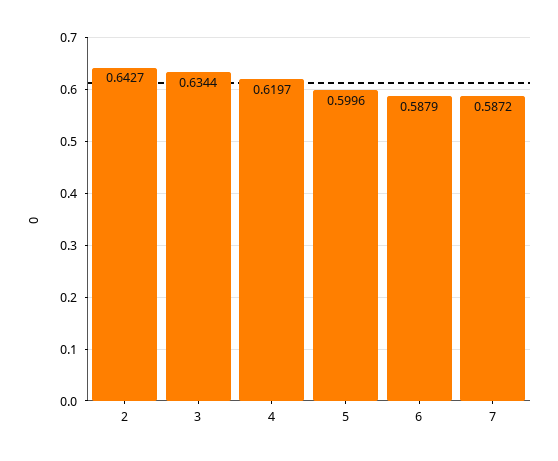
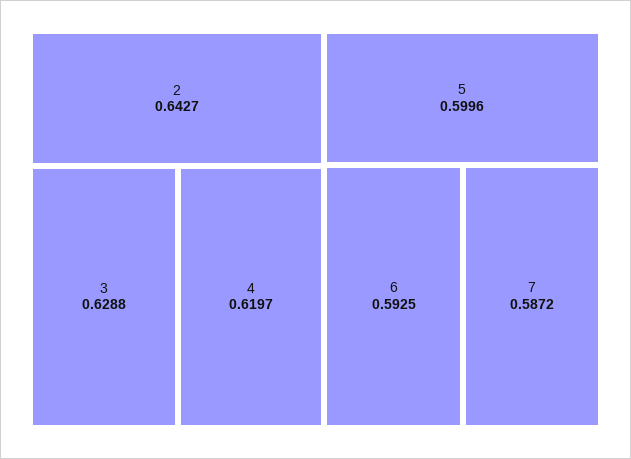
3: 0.6344 -> 0.6288
6: 0.5879 -> 0.5925

